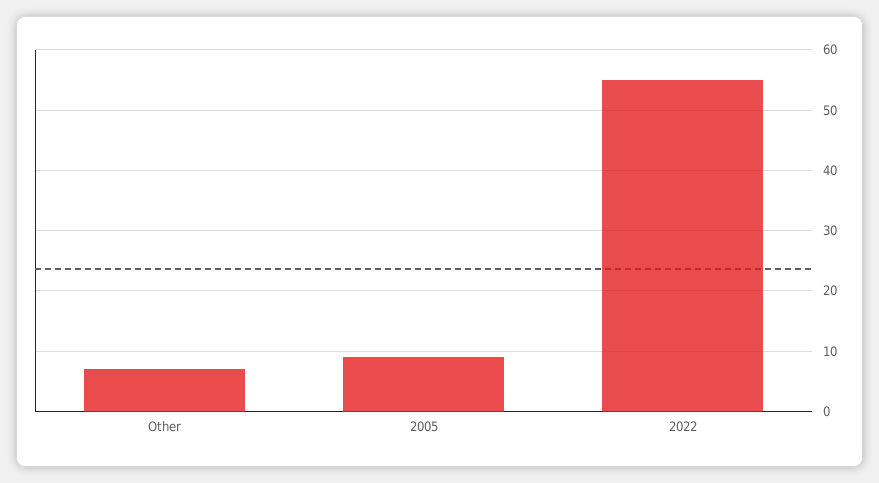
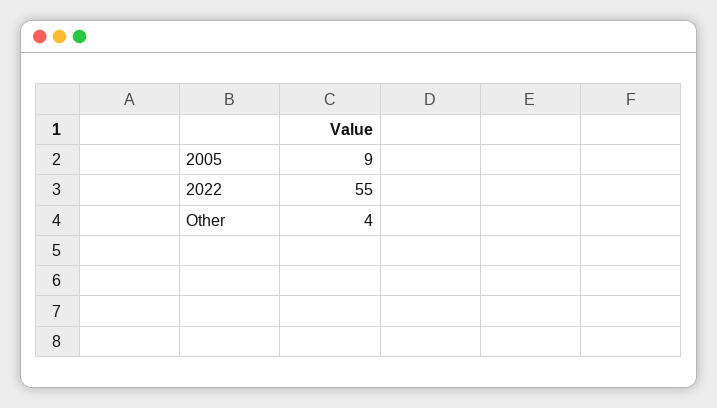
Other: 7 -> 4

